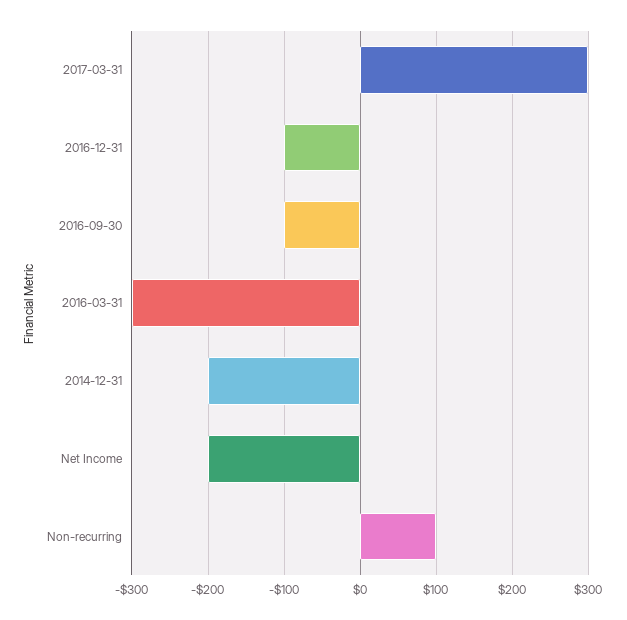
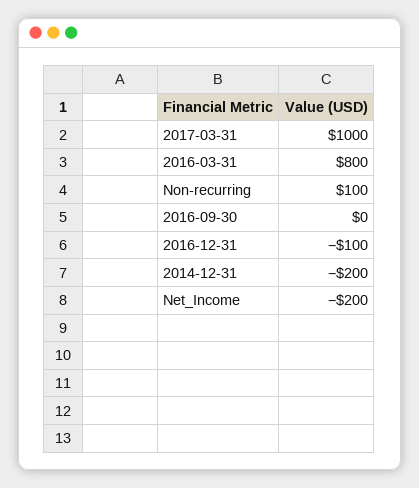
2017-03-31: 300 -> 1000
2016-09-30: -100 -> 0
2016-03-31: -300 -> 800

